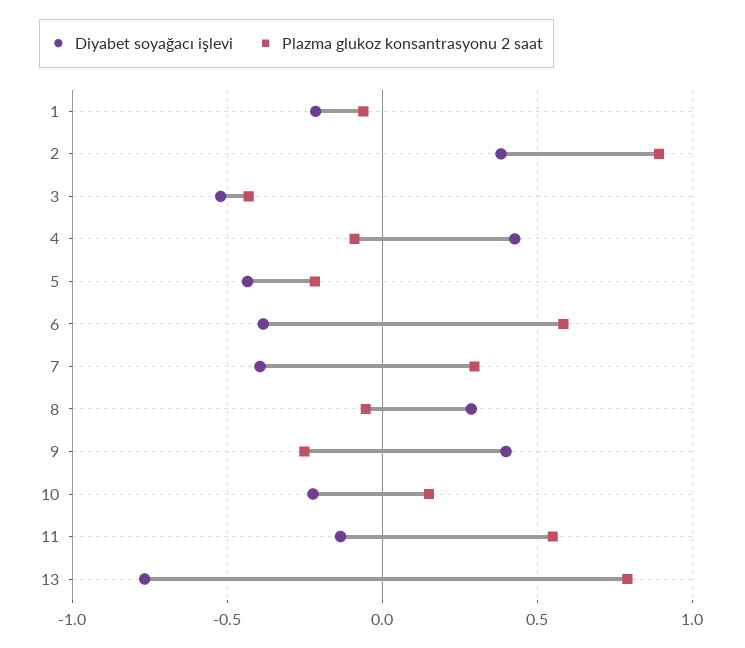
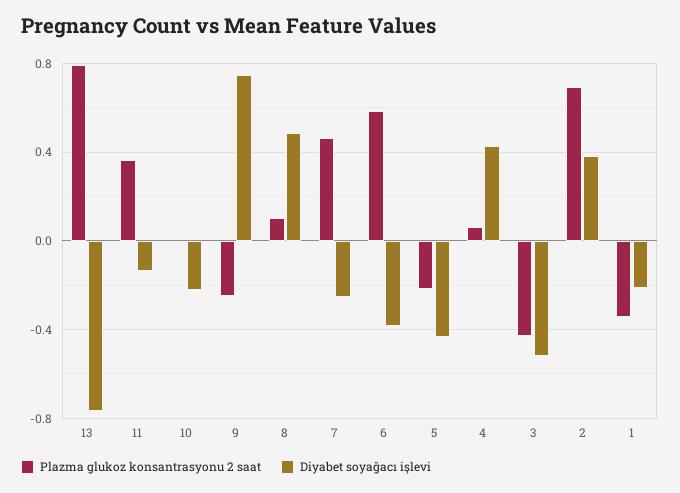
Plazma glukoz konsantrasyonu 2 saat, 1: -0.05 -> -0.35
Plazma glukoz konsantrasyonu 2 saat, 2: 0.9 -> 0.7
Plazma glukoz konsantrasyonu 2 saat, 4: -0.1 -> 0.05
Diyabet soyağacı işlevi, 7: -0.4 -> -0.25
Plazma glukoz konsantrasyonu 2 saat, 7: 0.3 -> 0.45
Diyabet soyağacı işlevi, 8: 0.3 -> 0.5
Plazma glukoz konsantrasyonu 2 saat, 8: -0.05 -> 0.1
Diyabet soyağacı işlevi, 9: 0.4 -> 0.75
Plazma glukoz konsantrasyonu 2 saat, 10: 0.15 -> 0
Plazma glukoz konsantrasyonu 2 saat, 11: 0.55 -> 0.35

